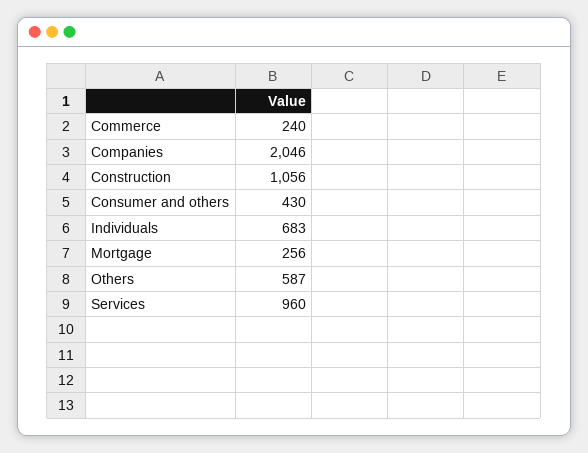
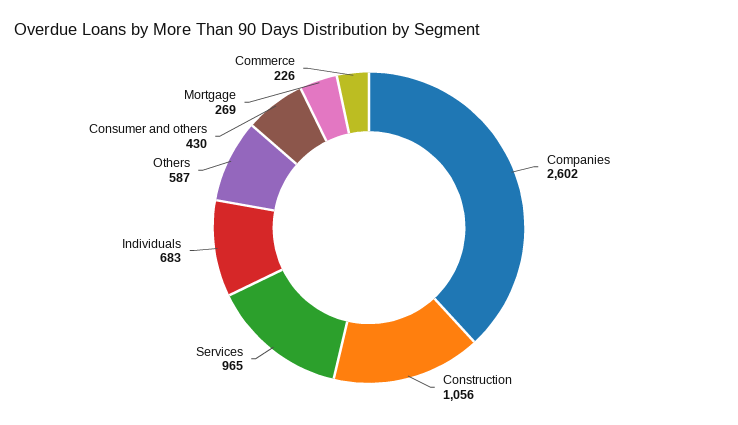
Commerce: 240 -> 226
Companies: 2046 -> 2602
Mortgage: 256 -> 269
Services: 960 -> 965

